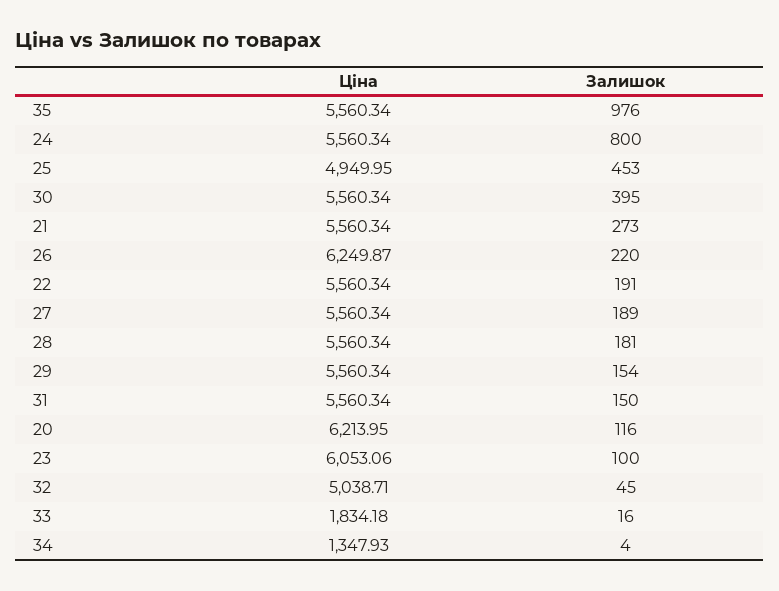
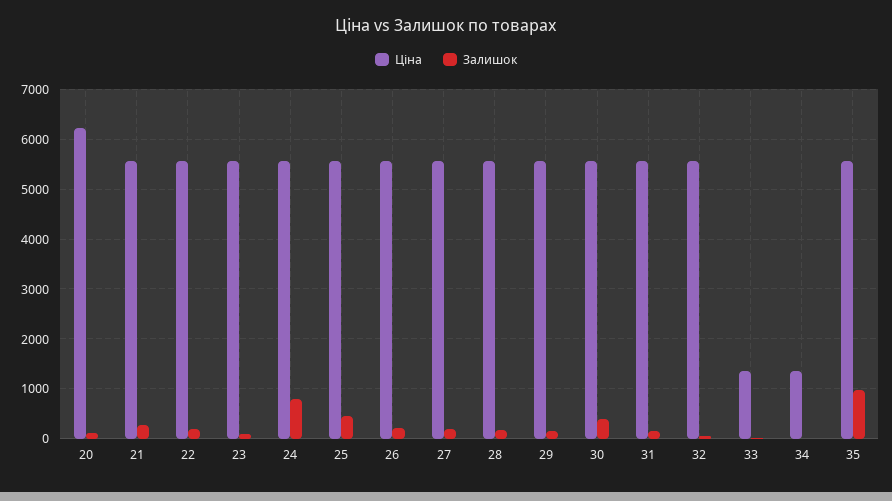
Ціна, 25: 4949.95 -> 5600
Ціна, 26: 6249.87 -> 5600
Ціна, 23: 6053.06 -> 5600
Ціна, 32: 5038.71 -> 5600
Ціна, 33: 1834.18 -> 1400

